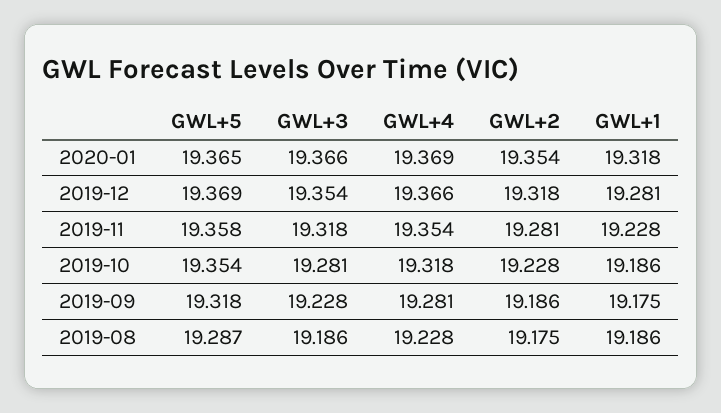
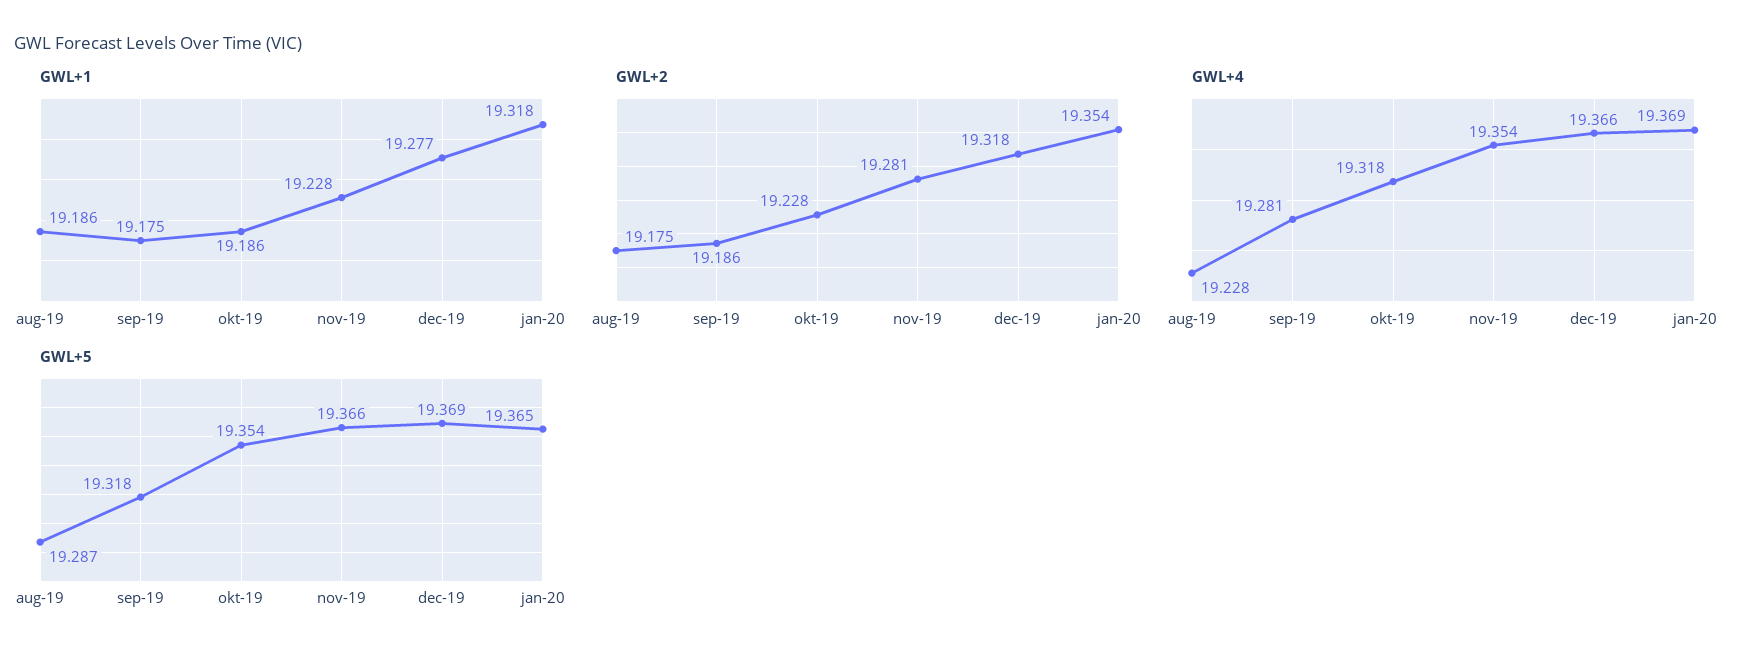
GWL+3, 2020-01: 19.366 -> none
GWL+3, 2019-12: 19.354 -> none
GWL+1, 2019-12: 19.281 -> 19.277
GWL+5, 2019-11: 19.358 -> 19.366
GWL+3, 2019-11: 19.318 -> none
GWL+3, 2019-10: 19.281 -> none
GWL+3, 2019-09: 19.228 -> none
GWL+3, 2019-08: 19.186 -> none

